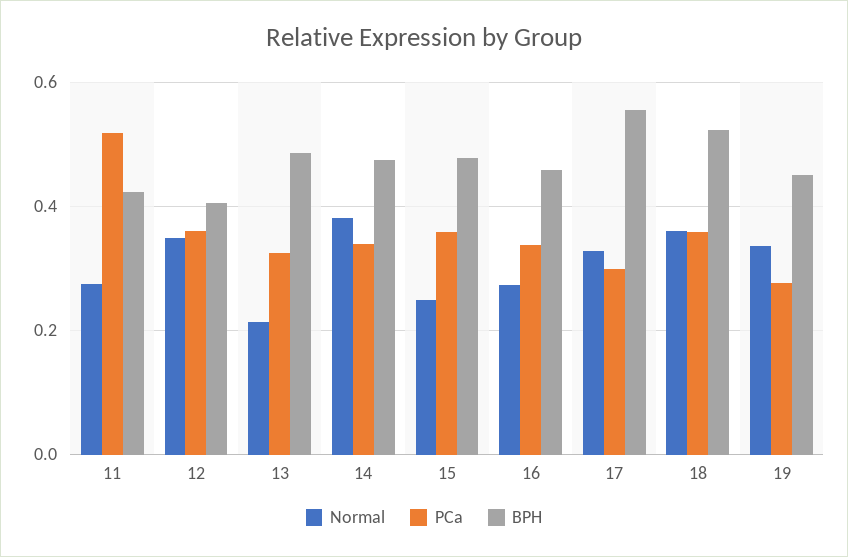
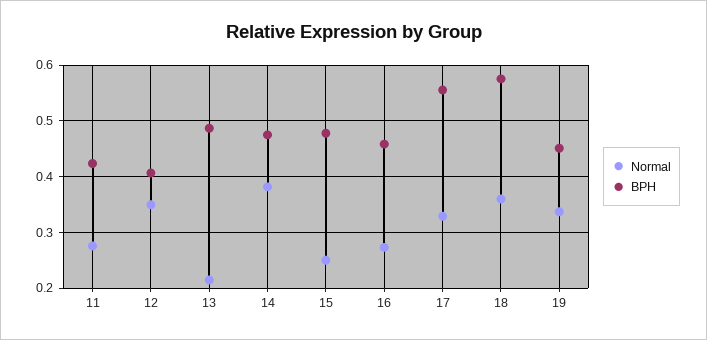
PCa, 11: 0.52 -> none
PCa, 12: 0.36 -> none
PCa, 13: 0.32 -> none
PCa, 14: 0.34 -> none
PCa, 15: 0.36 -> none
PCa, 16: 0.34 -> none
PCa, 17: 0.3 -> none
PCa, 18: 0.36 -> none
BPH, 18: 0.52 -> 0.58
PCa, 19: 0.28 -> none

